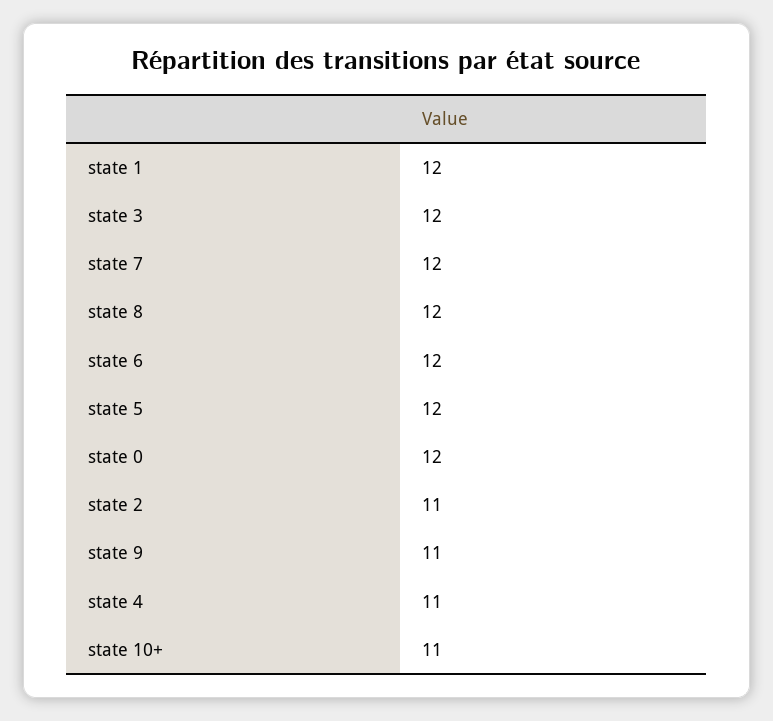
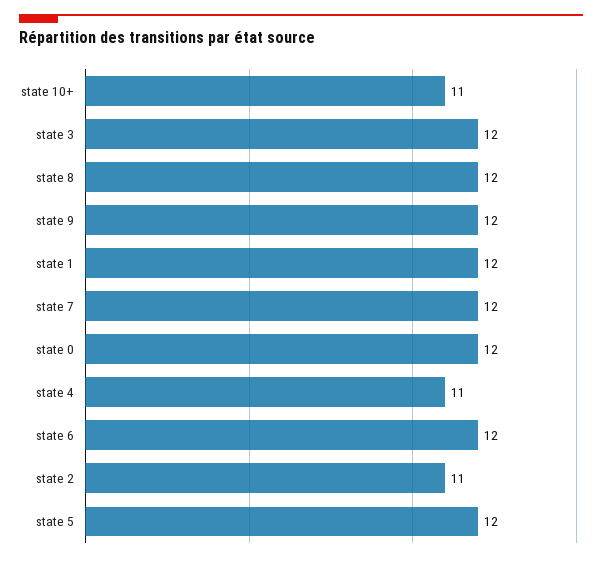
state 9: 11 -> 12

